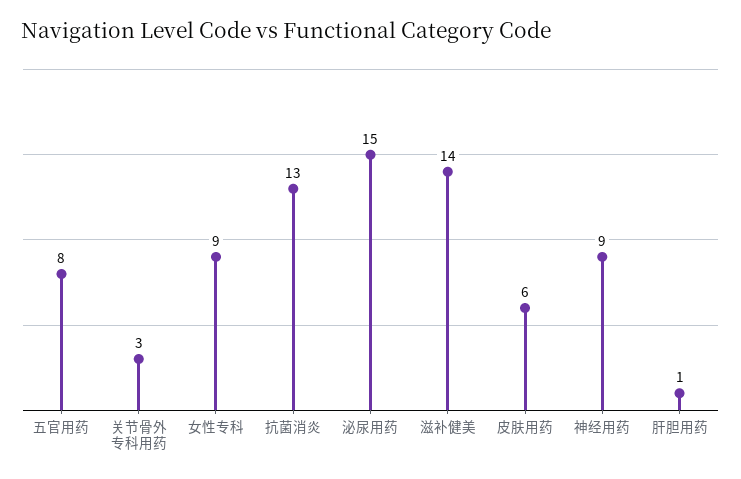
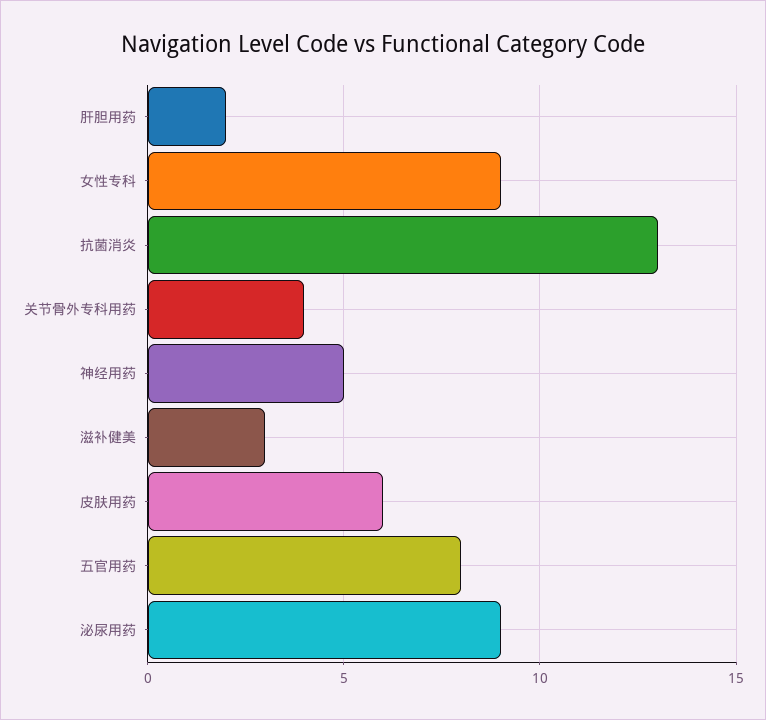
关节骨外专科用药: 3 -> 4
泌尿用药: 15 -> 9
滋补健美: 14 -> 3
神经用药: 9 -> 5
肝胆用药: 1 -> 2

